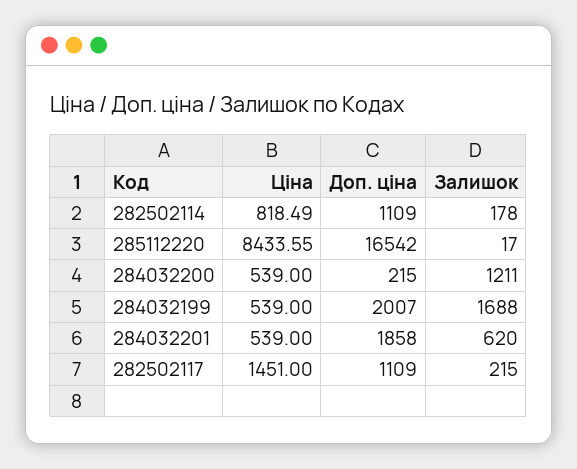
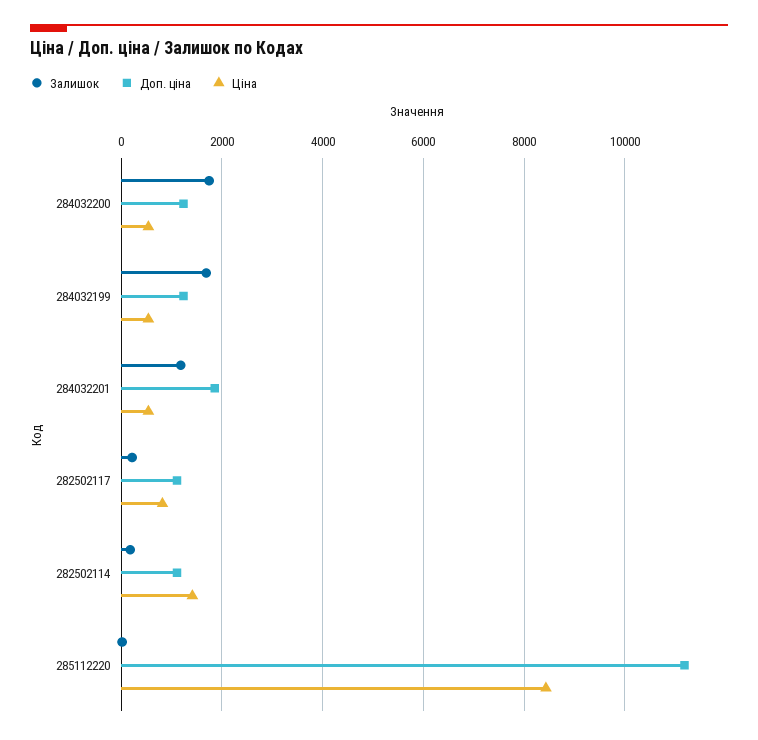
Ціна, 282502114: 818.49 -> 1400
Доп. ціна, 285112220: 16542 -> 11200
Доп. ціна, 284032200: 215 -> 1200
Залишок, 284032200: 1211 -> 1800
Доп. ціна, 284032199: 2007 -> 1200
Залишок, 284032201: 620 -> 1200
Ціна, 282502117: 1451 -> 800

